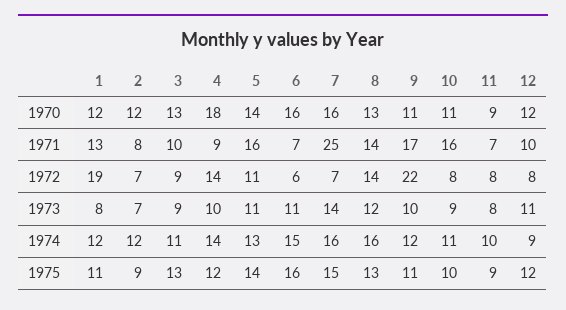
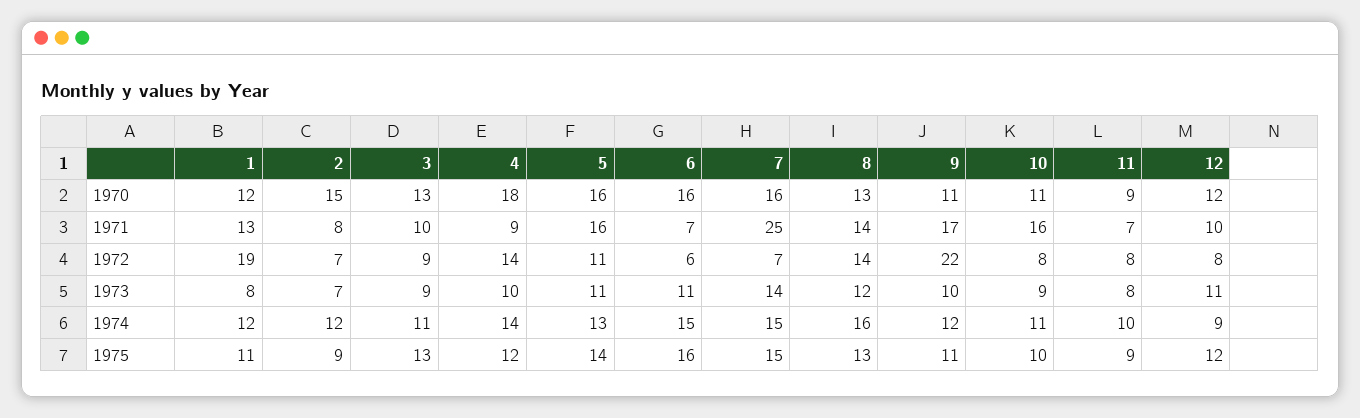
2, 1970: 12 -> 15
5, 1970: 14 -> 16
7, 1974: 16 -> 15

